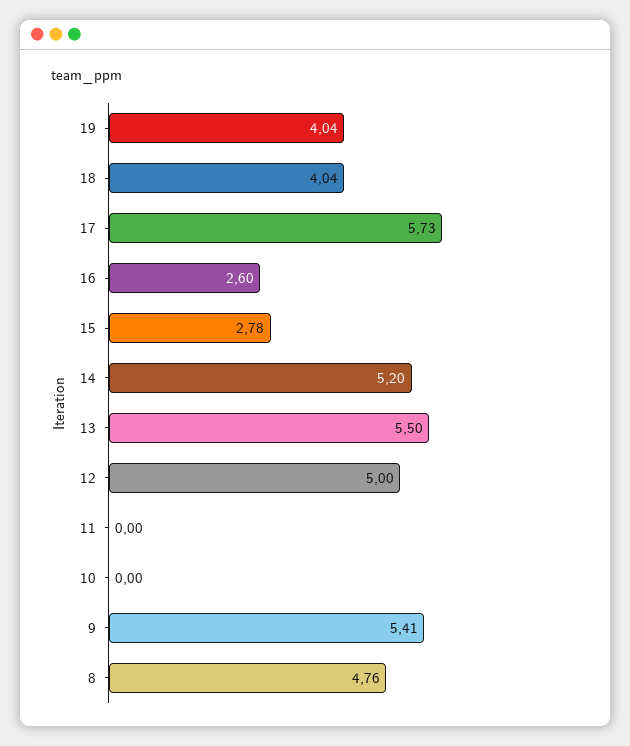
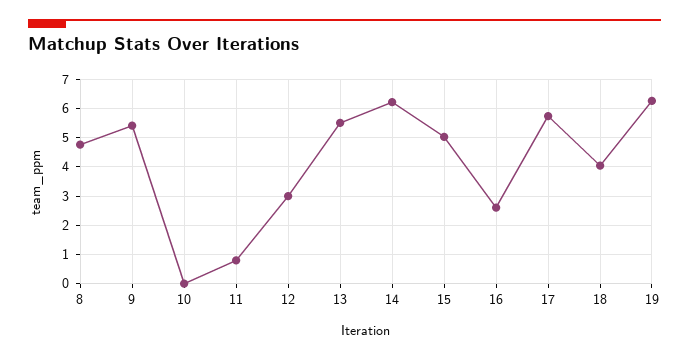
19: 4.04 -> 6.25
15: 2.78 -> 5
14: 5.2 -> 6.25
12: 5 -> 3
11: 0 -> 0.75

